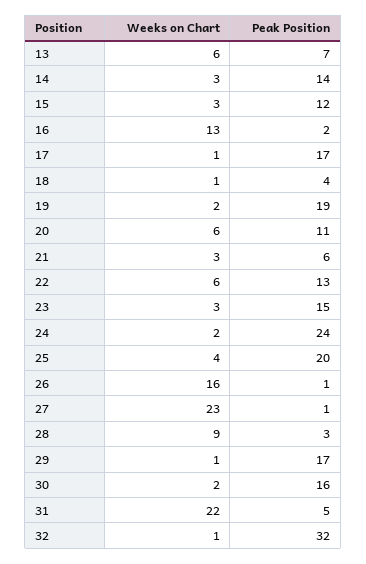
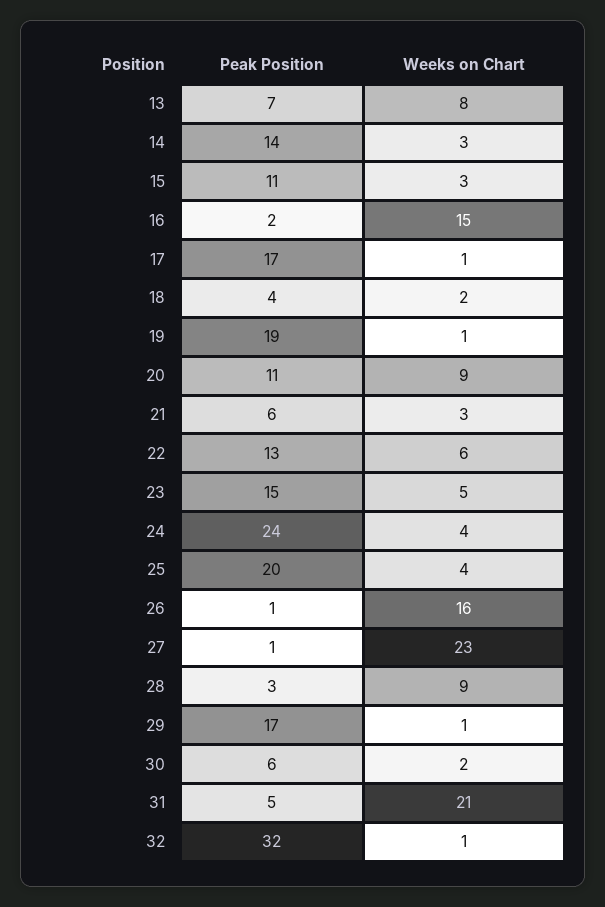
Weeks on Chart, 13: 6 -> 8
Peak Position, 15: 12 -> 11
Weeks on Chart, 16: 13 -> 15
Weeks on Chart, 18: 1 -> 2
Weeks on Chart, 19: 2 -> 1
Weeks on Chart, 20: 6 -> 9
Weeks on Chart, 23: 3 -> 5
Weeks on Chart, 24: 2 -> 4
Peak Position, 30: 16 -> 6
Weeks on Chart, 31: 22 -> 21

